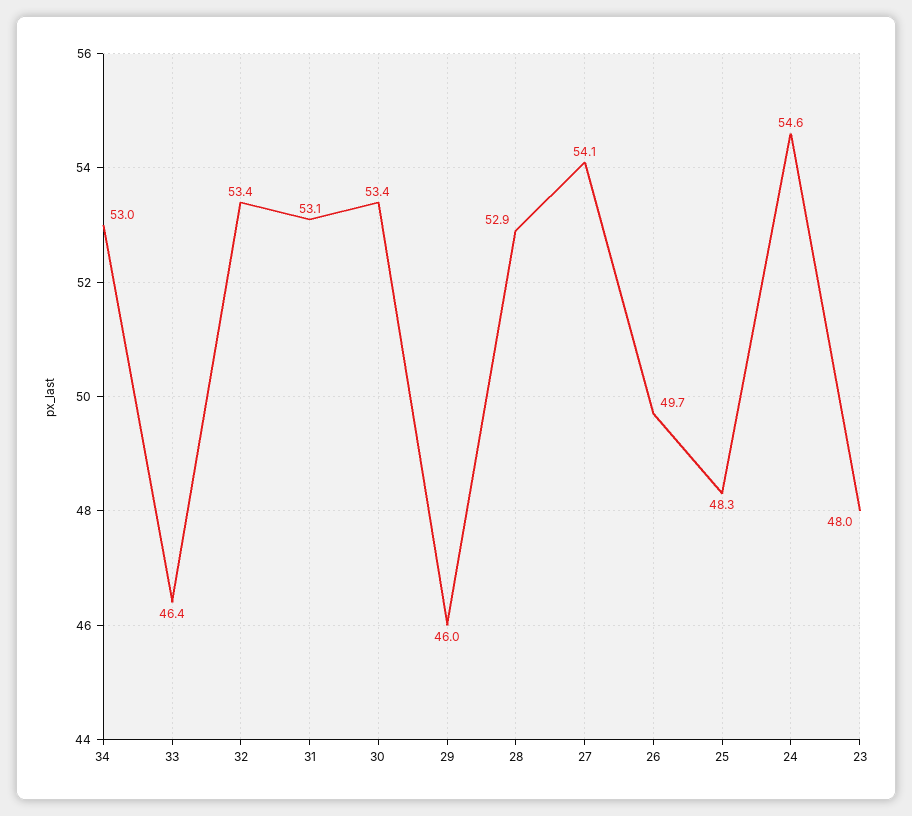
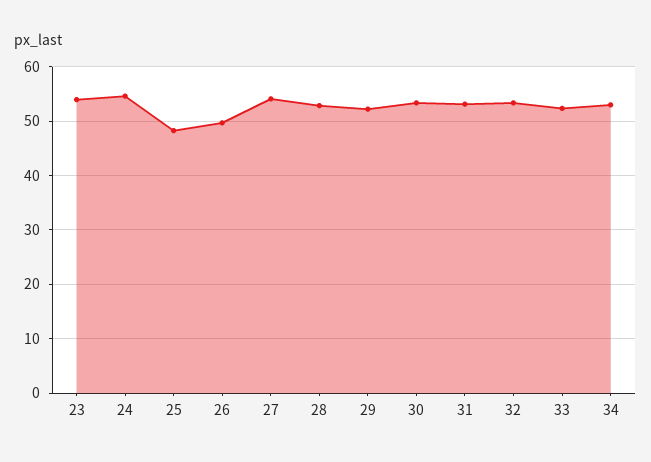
33: 46.4 -> 52
29: 46 -> 52
23: 48 -> 54

